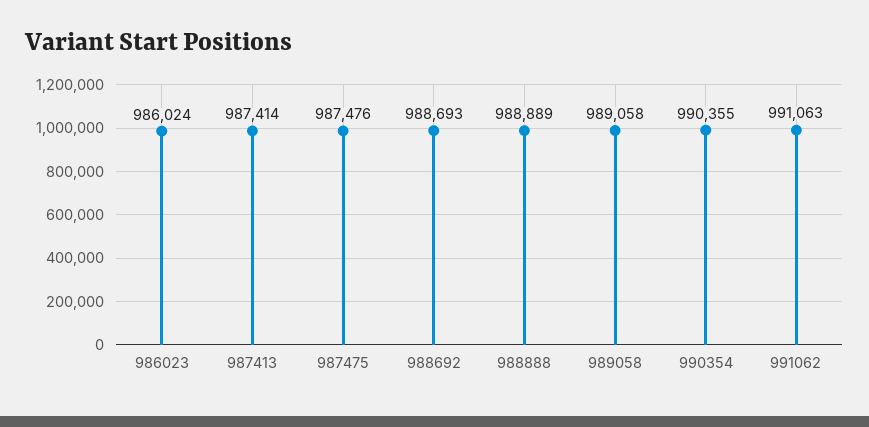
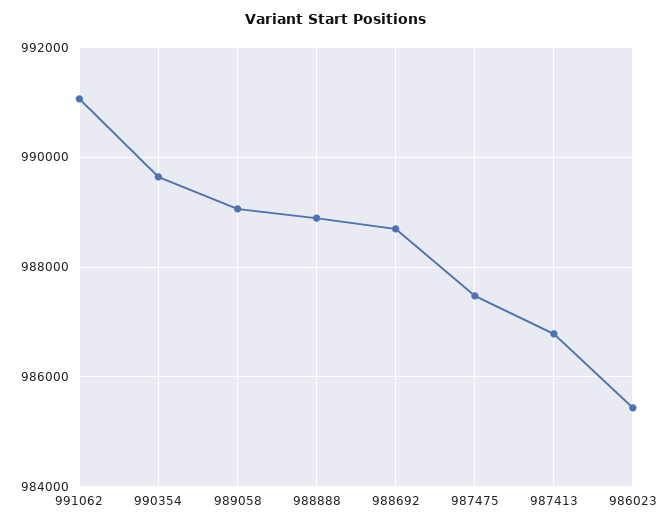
986023: 986024 -> 985400
987413: 987414 -> 986800
990354: 990355 -> 989600

